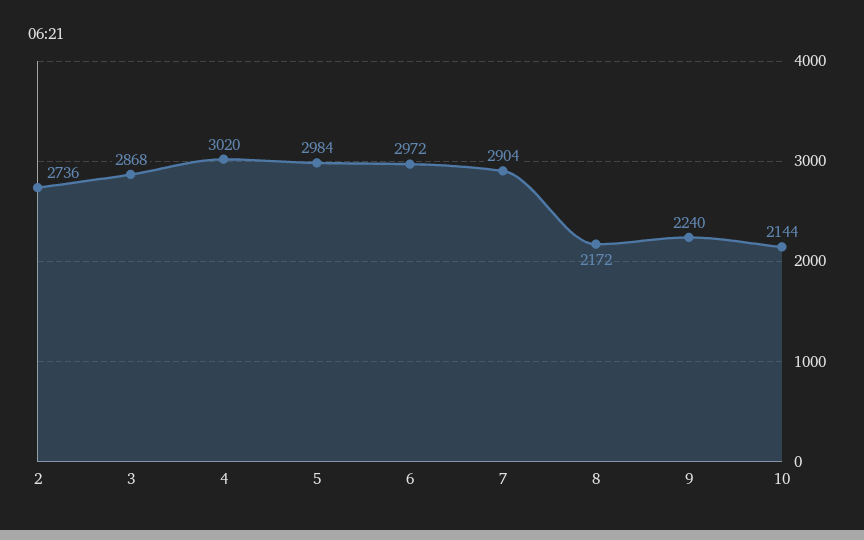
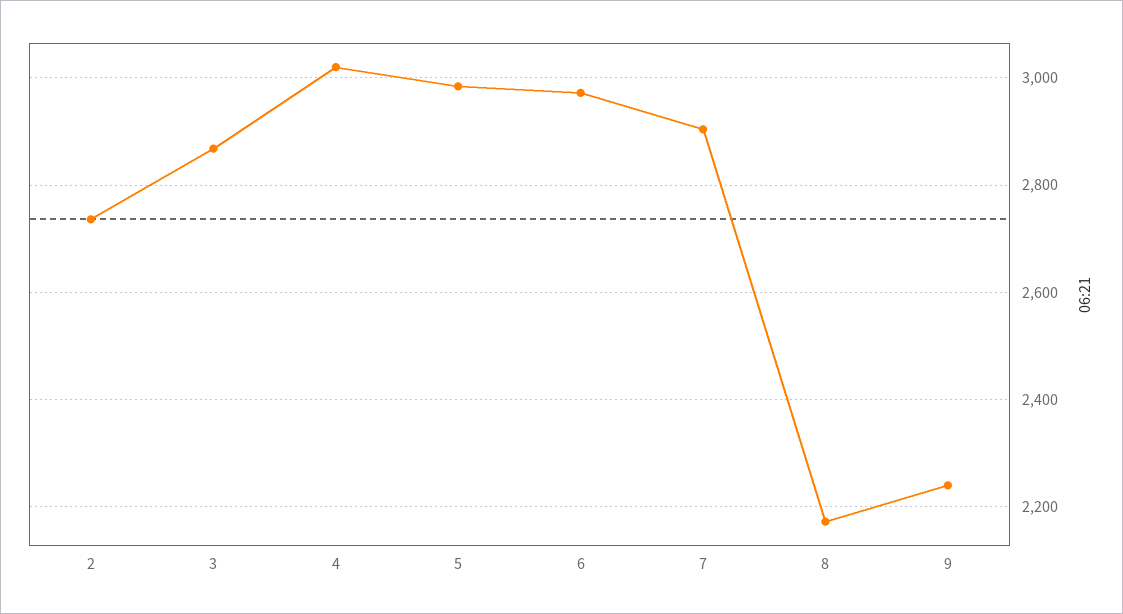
10: 2144 -> none

